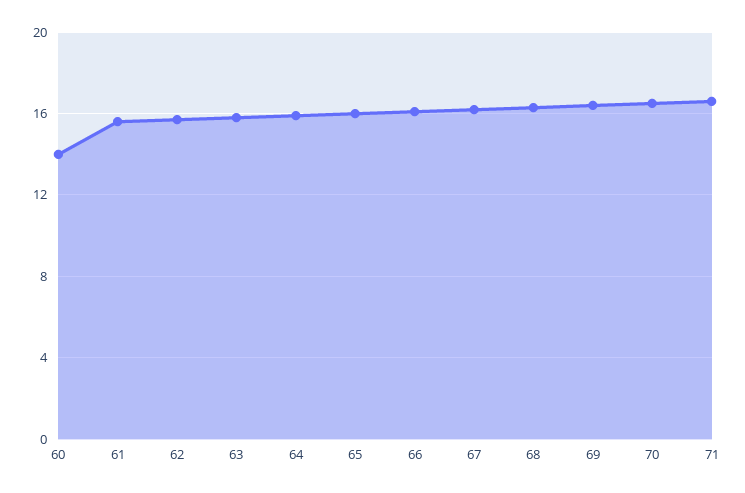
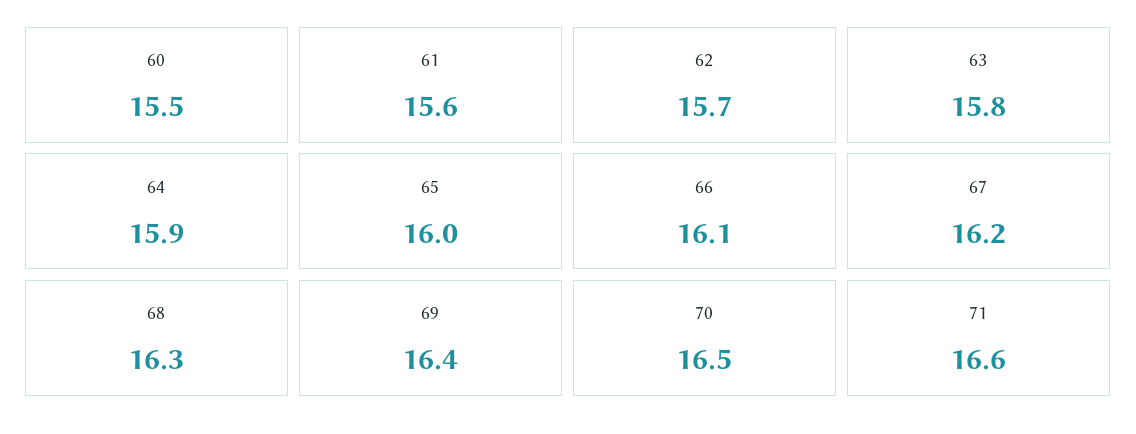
60: 14 -> 15.5

